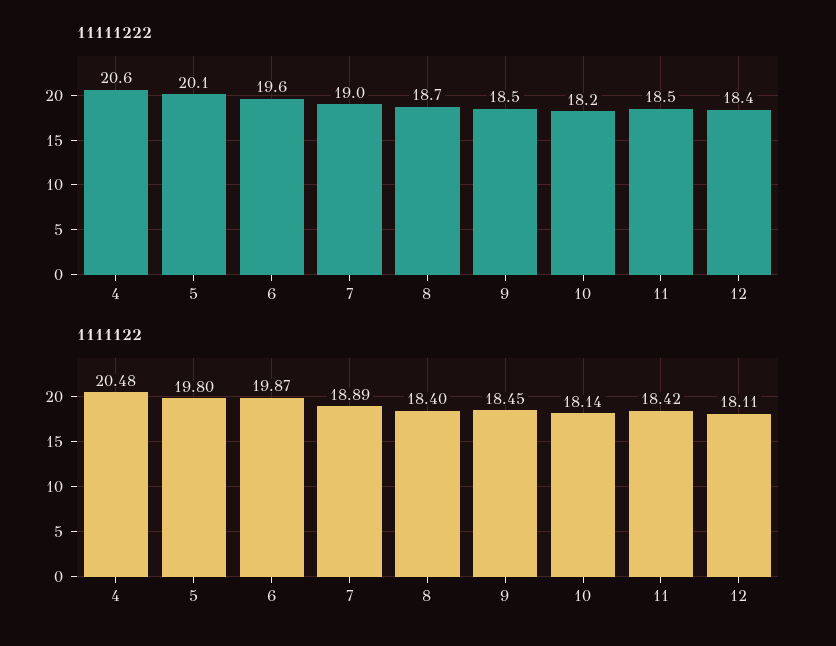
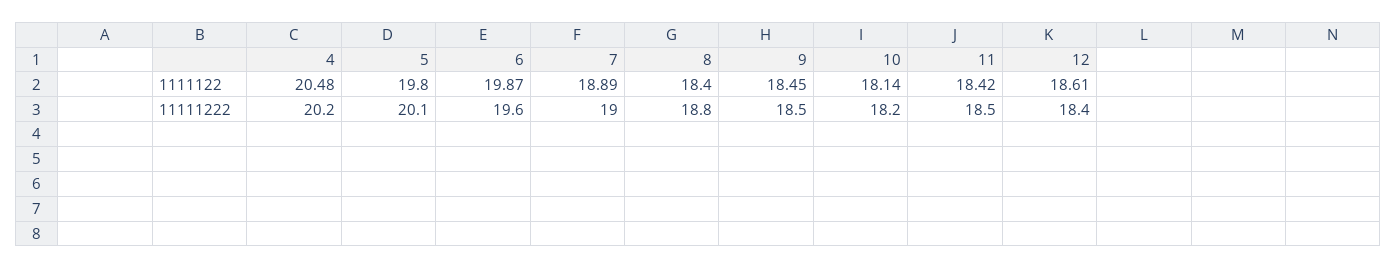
11111222, 4: 20.6 -> 20.2
11111222, 8: 18.7 -> 18.8
1111122, 12: 18.11 -> 18.61

